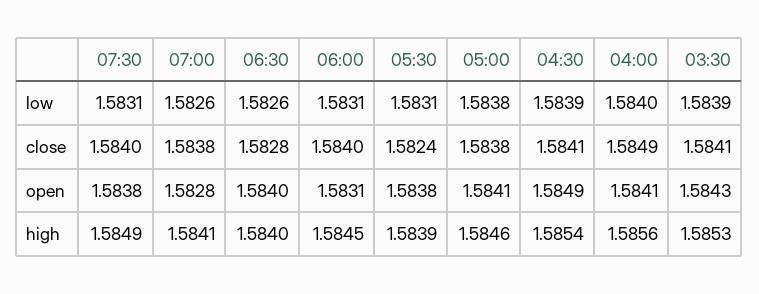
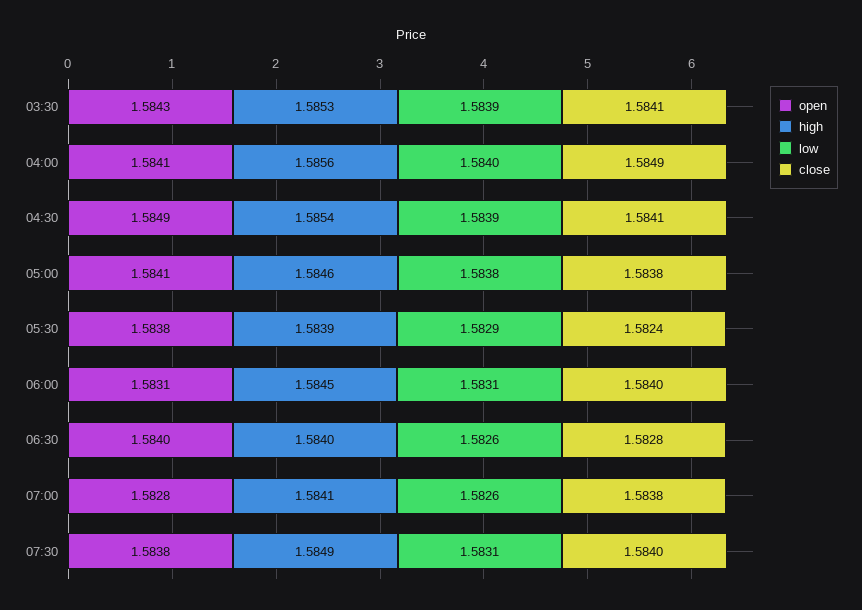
low, 05:30: 1.5831 -> 1.5829

